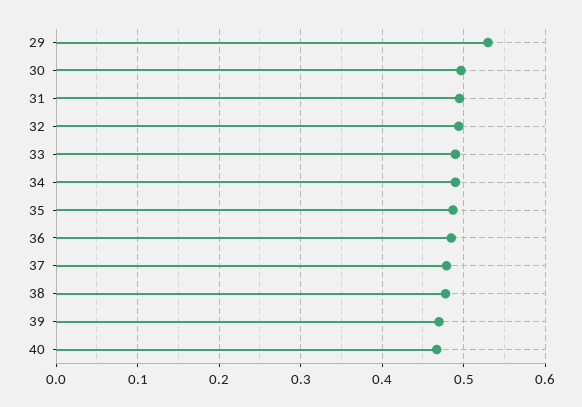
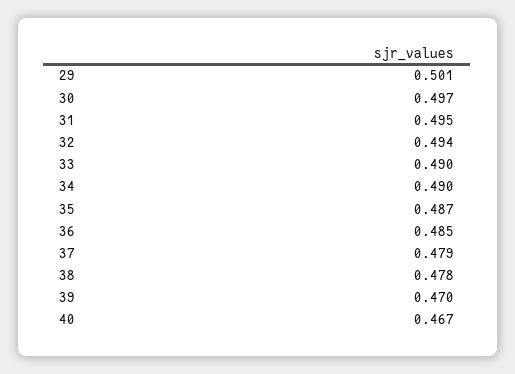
29: 0.53 -> 0.501

